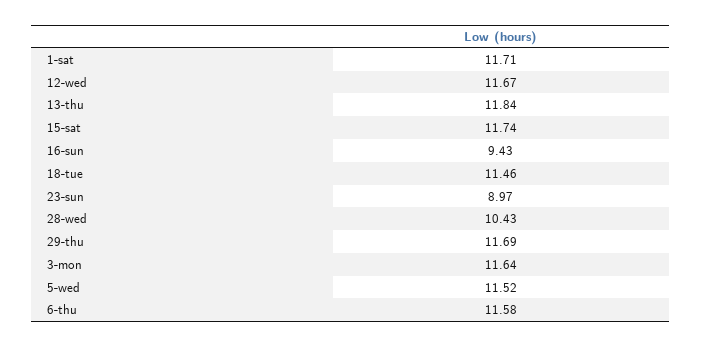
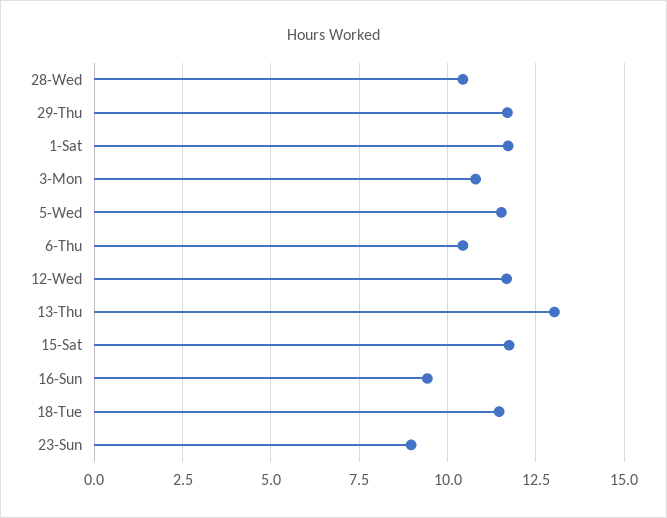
13-thu: 11.84 -> 13
3-mon: 11.64 -> 10.75
6-thu: 11.58 -> 10.5

